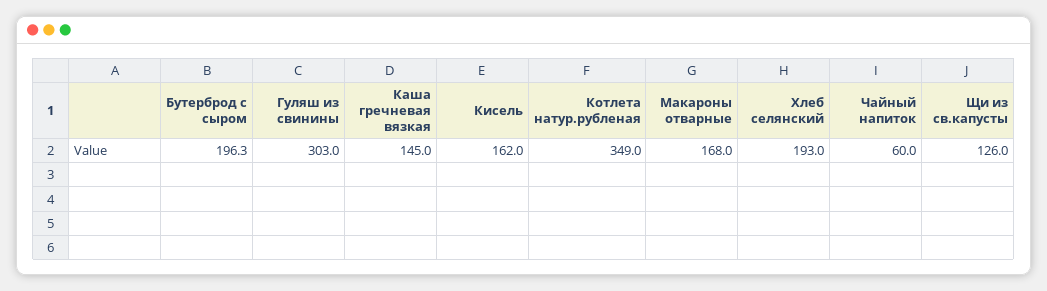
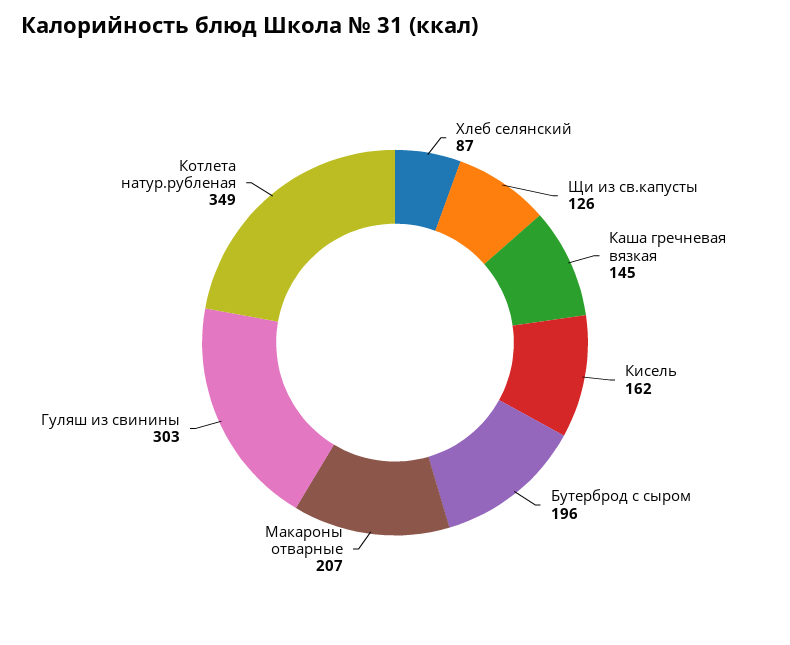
Макароны отварные: 168 -> 207
Хлеб селянский: 193 -> 87
Чайный напиток: 60 -> none

